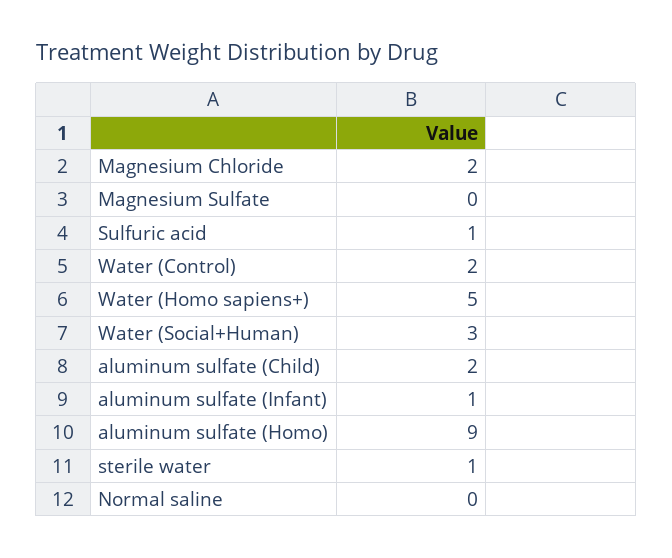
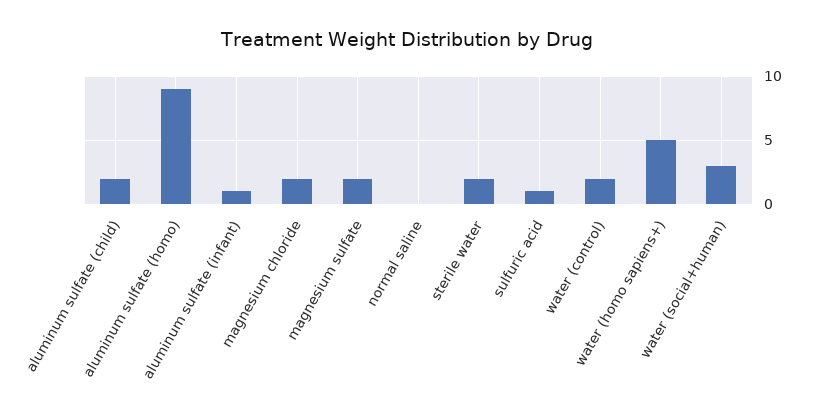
Magnesium Sulfate: 0 -> 2
sterile water: 1 -> 2

